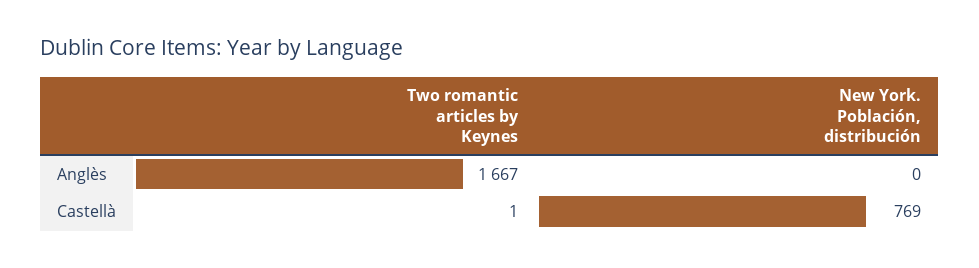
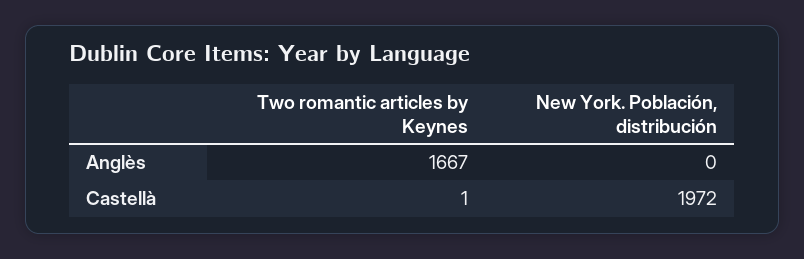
New York. Población, distribución, Castellà: 769 -> 1972

